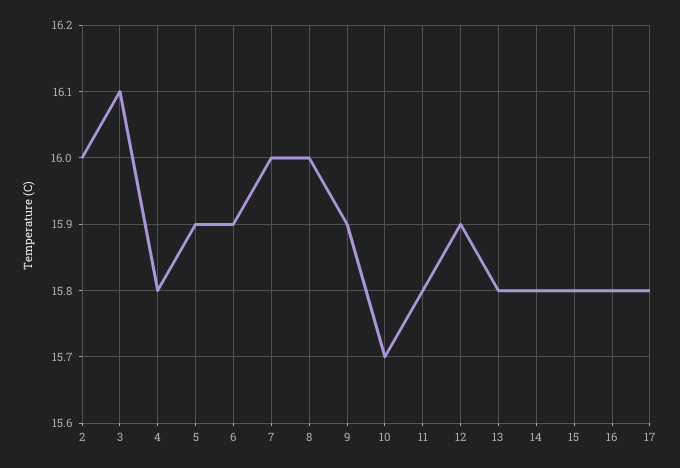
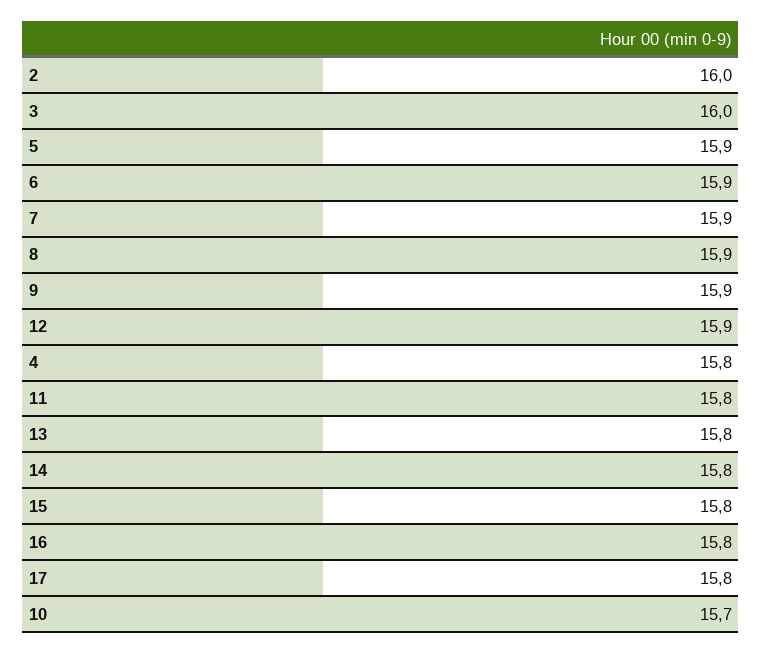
3: 16.1 -> 16
7: 16 -> 15.9
8: 16 -> 15.9

